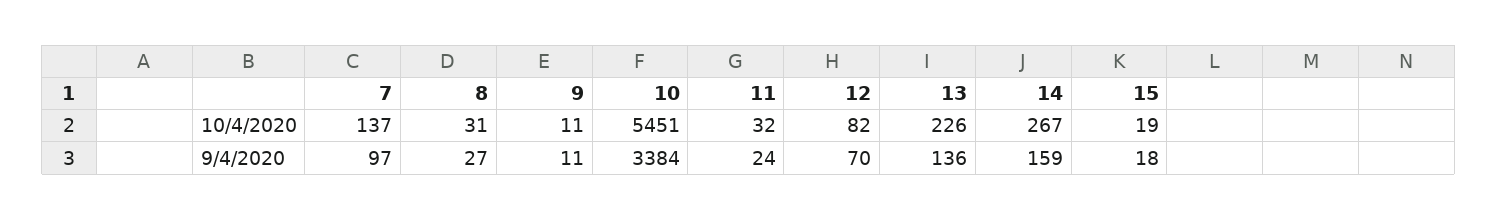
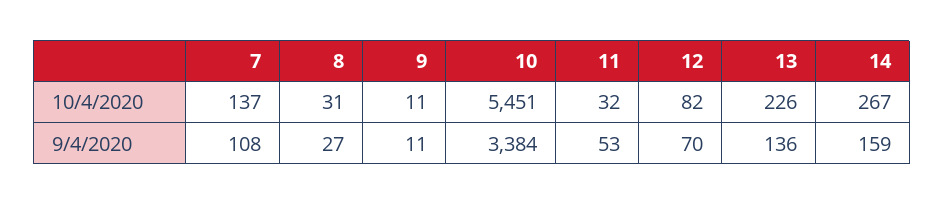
15, 10/4/2020: 19 -> none
7, 9/4/2020: 97 -> 108
11, 9/4/2020: 24 -> 53
15, 9/4/2020: 18 -> none

